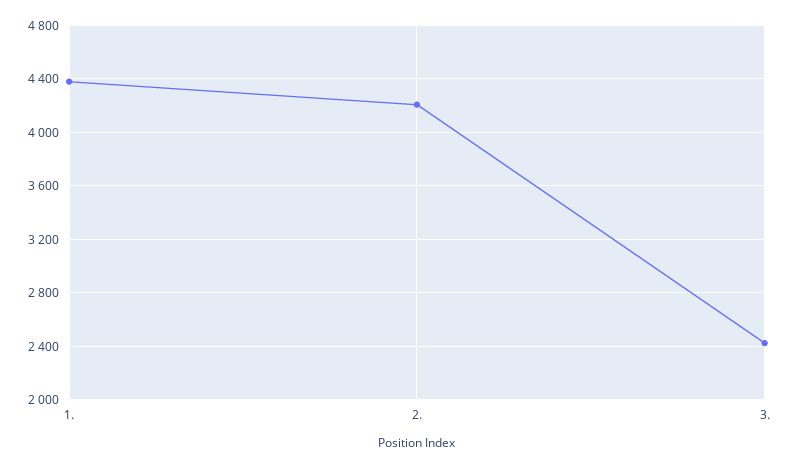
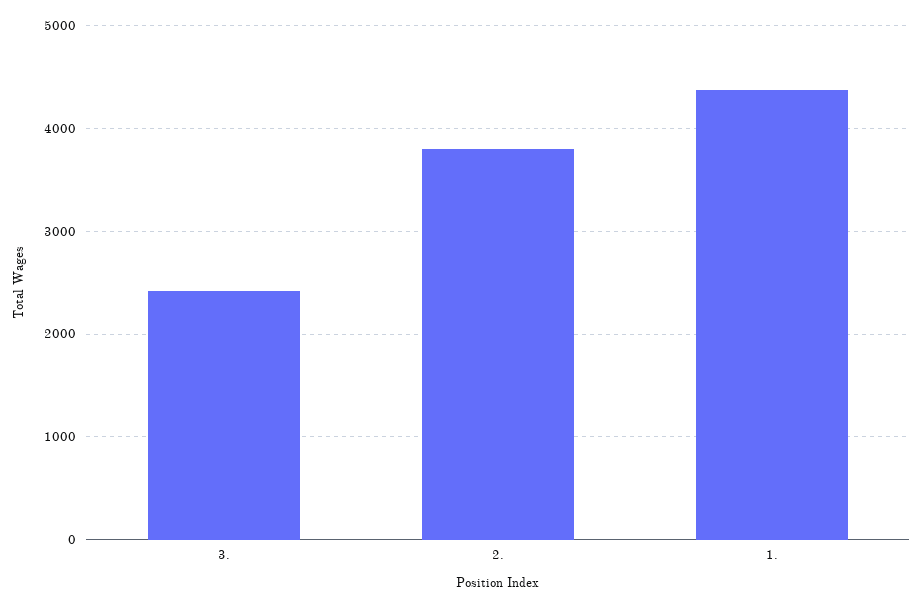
2.: 4200 -> 3800

